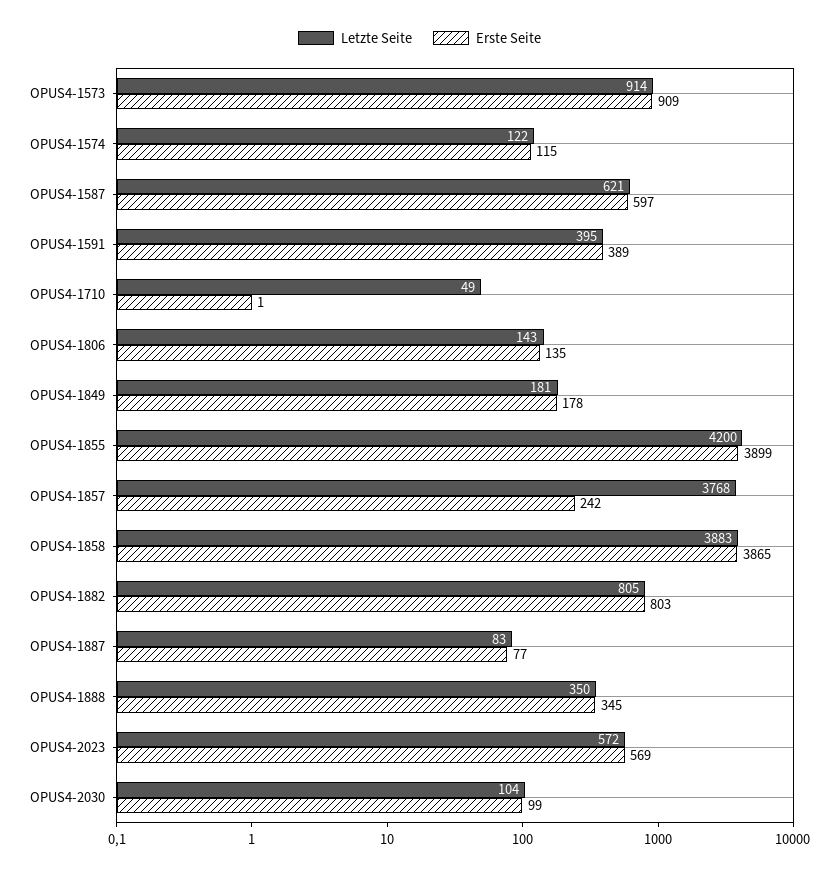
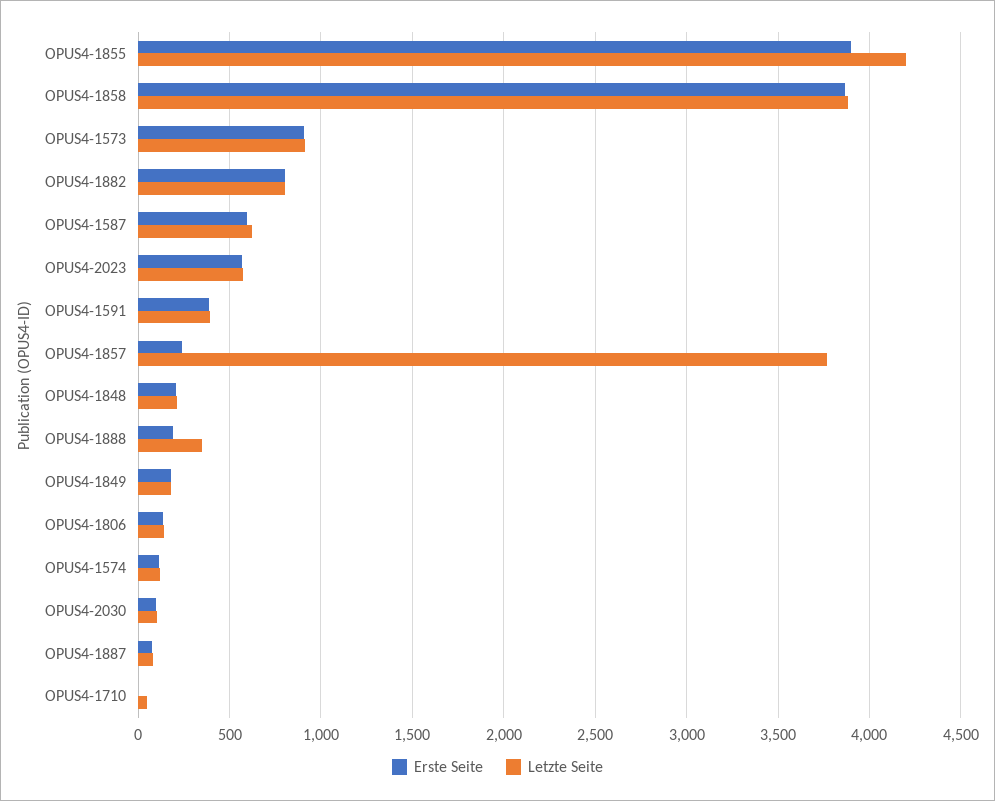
Erste Seite, OPUS4-1888: 345 -> 200
Erste Seite, OPUS4-1848: none -> 200
Letzte Seite, OPUS4-1848: none -> 200

